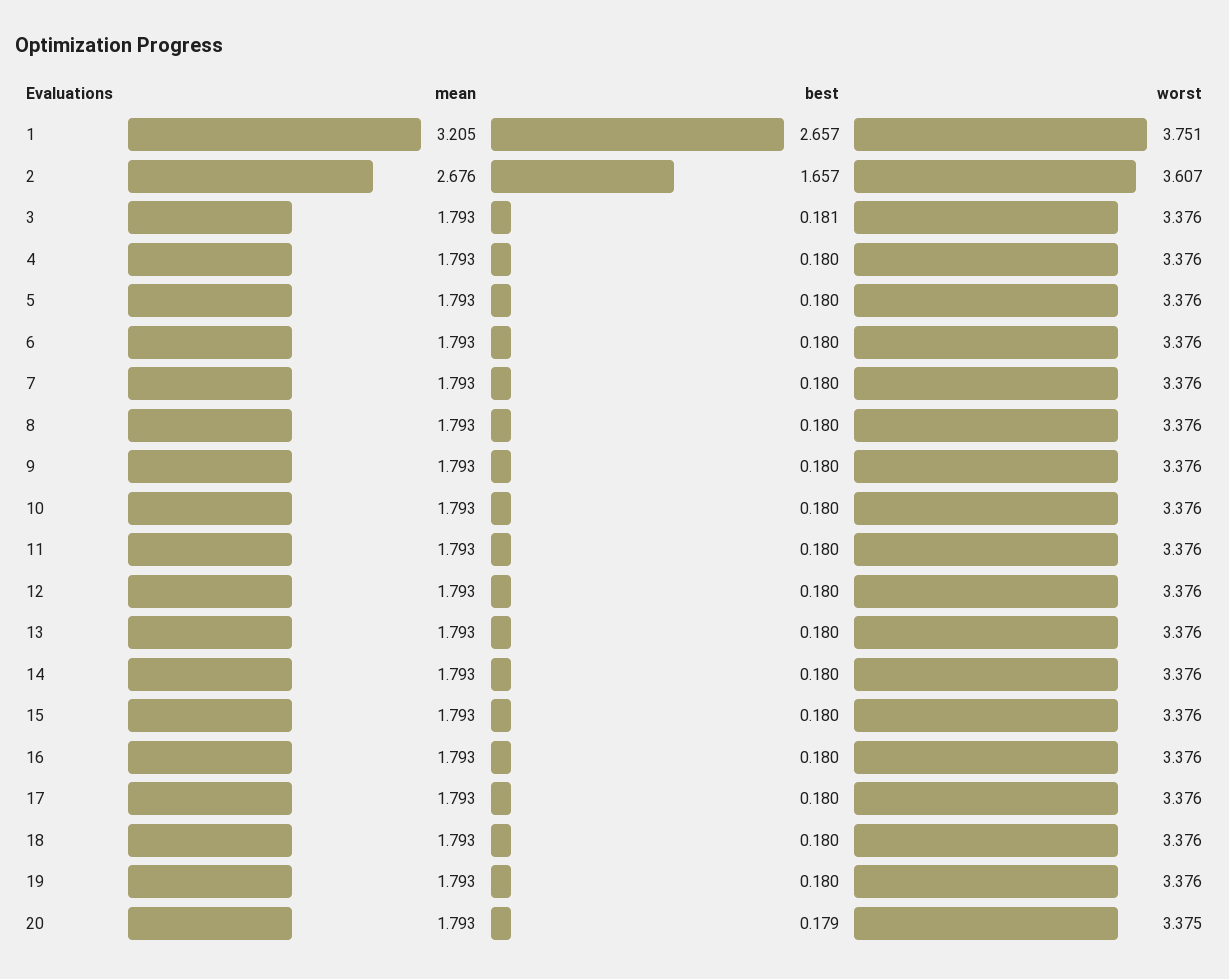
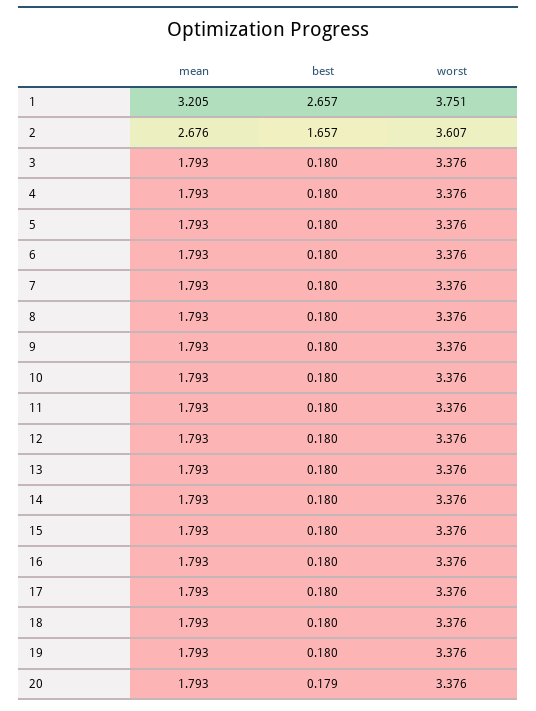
best, 3: 0.181 -> 0.18
worst, 20: 3.375 -> 3.376

